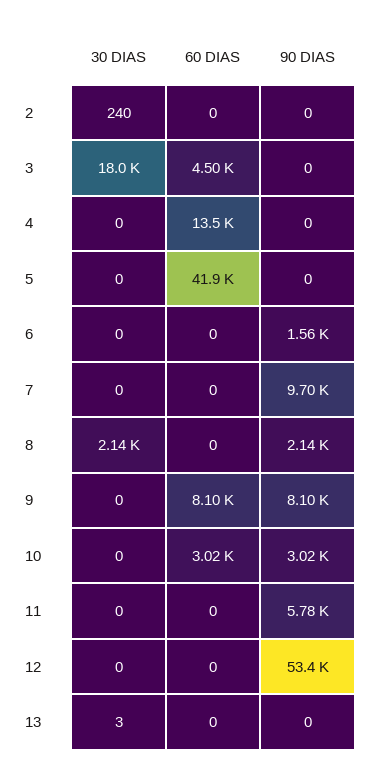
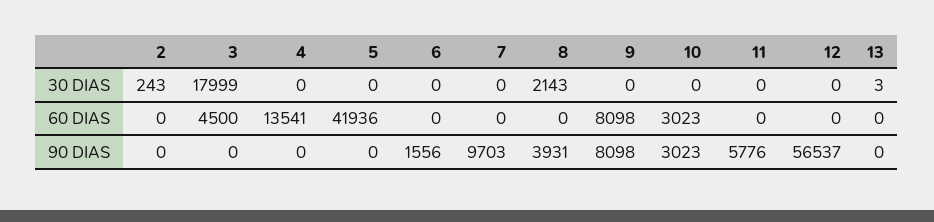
30 DIAS, 2: 240 -> 243
90 DIAS, 8: 2140 -> 3931
90 DIAS, 12: 53400 -> 56537

